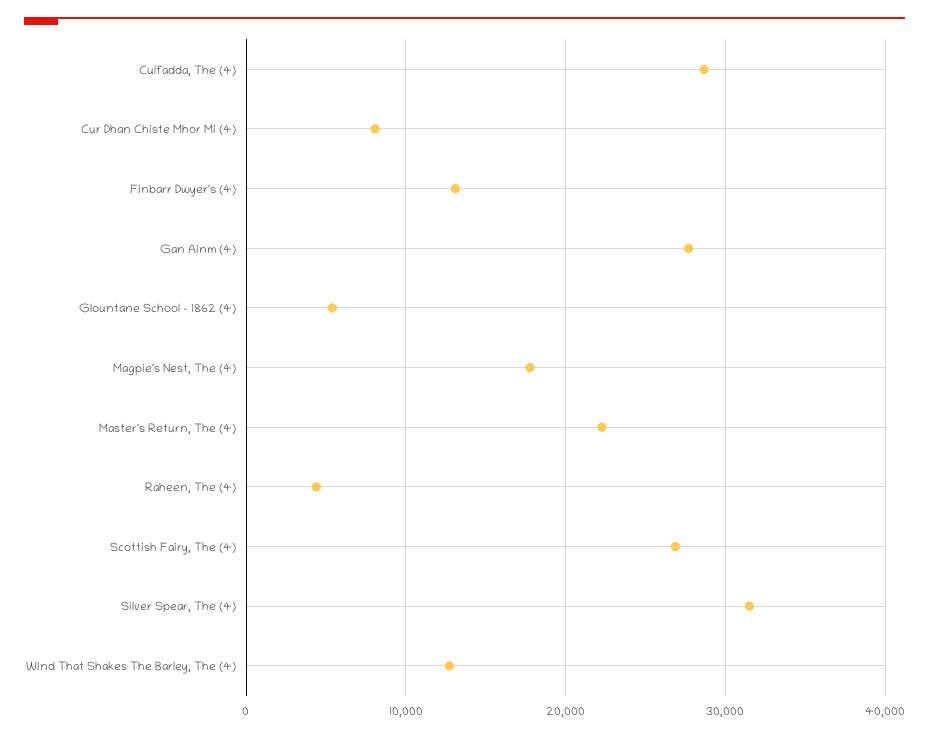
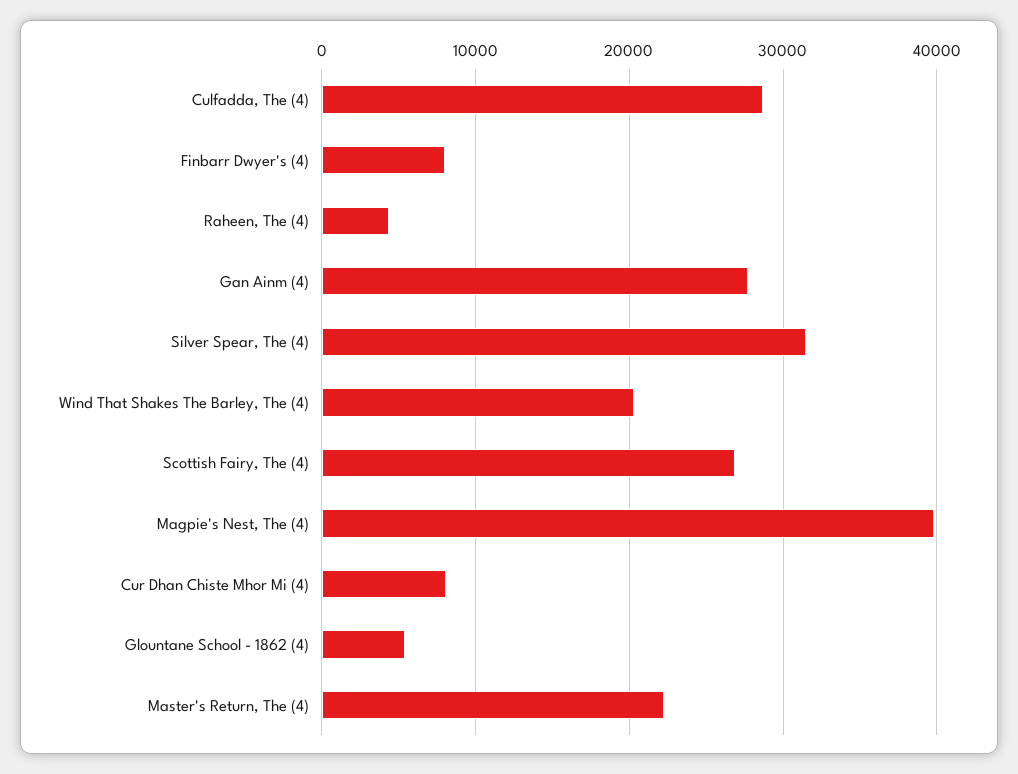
Finbarr Dwyer's (4): 13000 -> 8000
Magpie's Nest, The (4): 18000 -> 40000
Wind That Shakes The Barley, The (4): 13000 -> 20000

